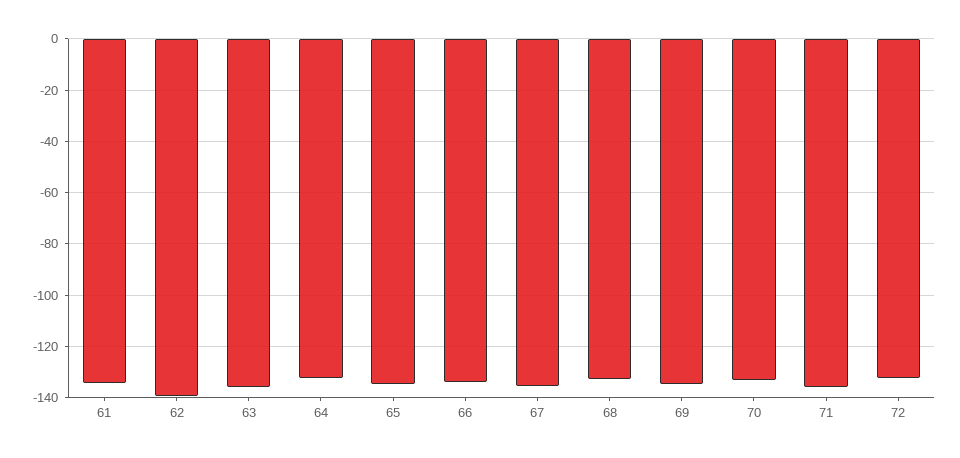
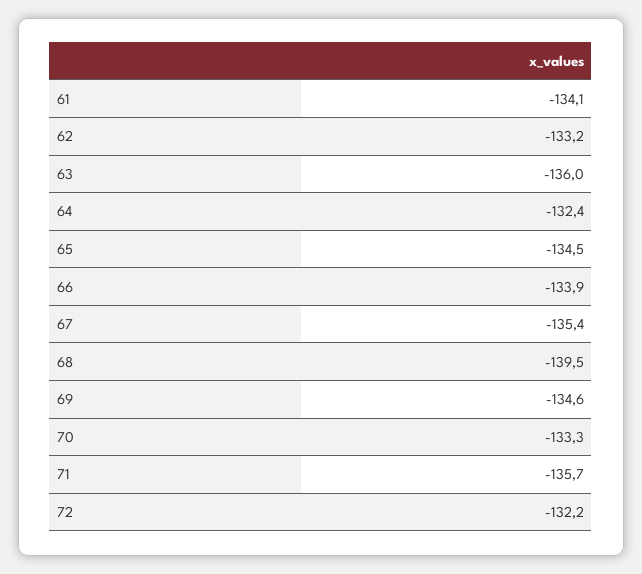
62: -140 -> -133.2
68: -132.5 -> -139.5

